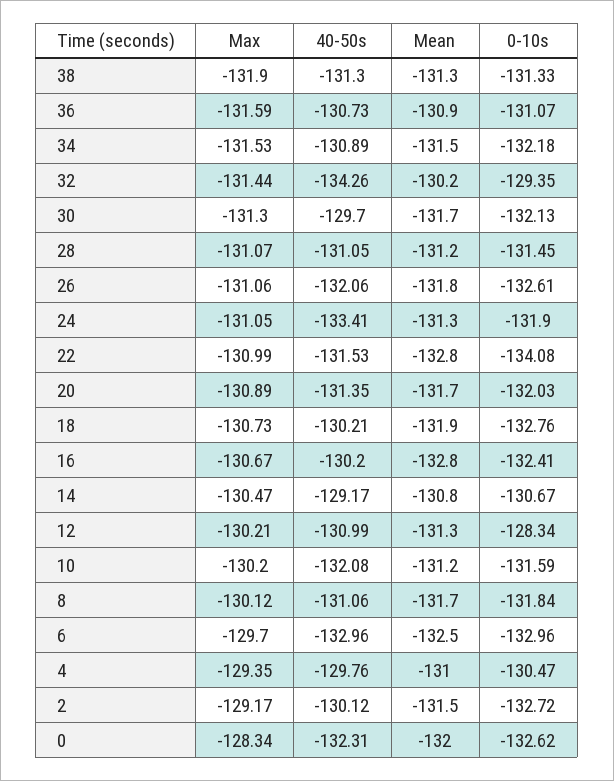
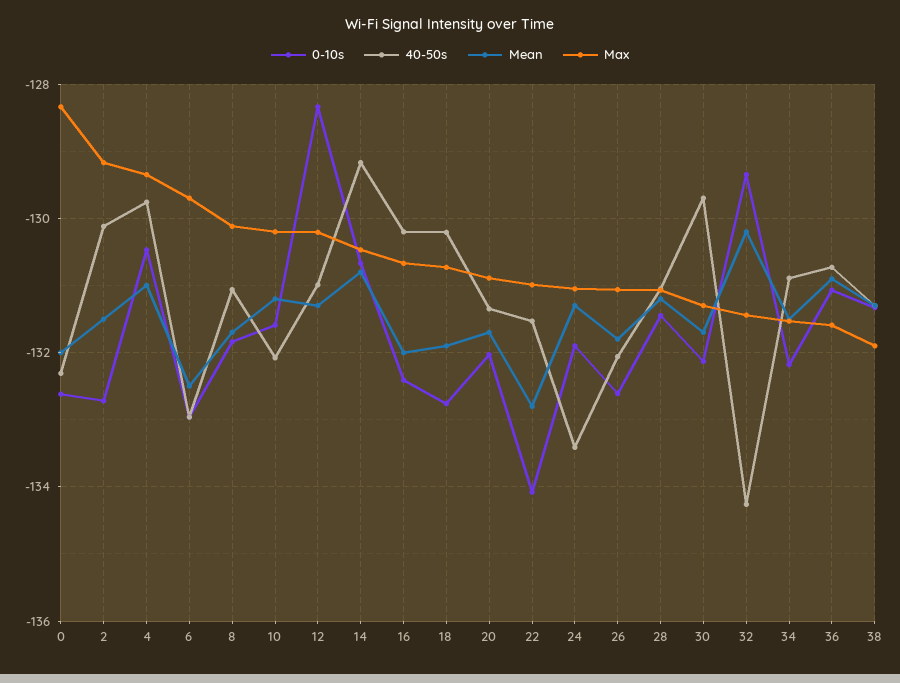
Mean, 16: -132.8 -> -132

